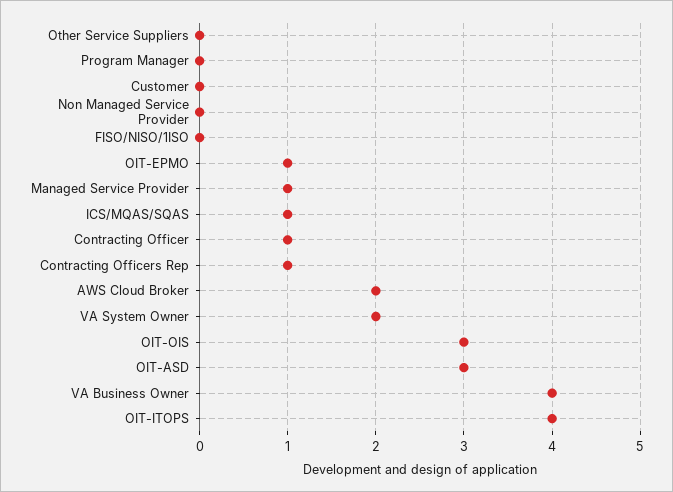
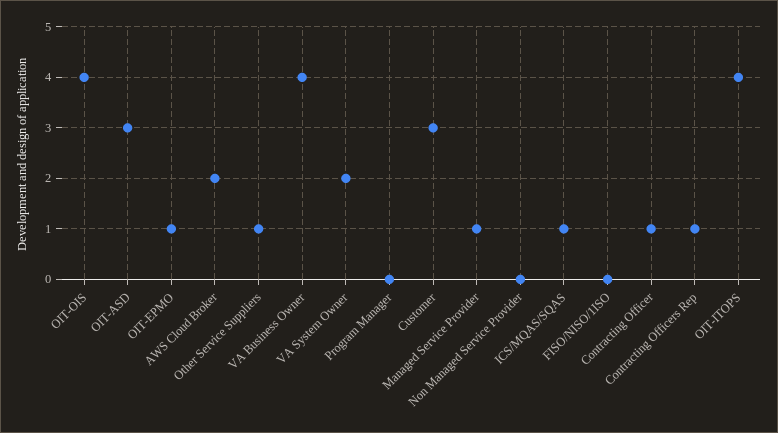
Other Service Suppliers: 0 -> 1
Customer: 0 -> 3
OIT-OIS: 3 -> 4

